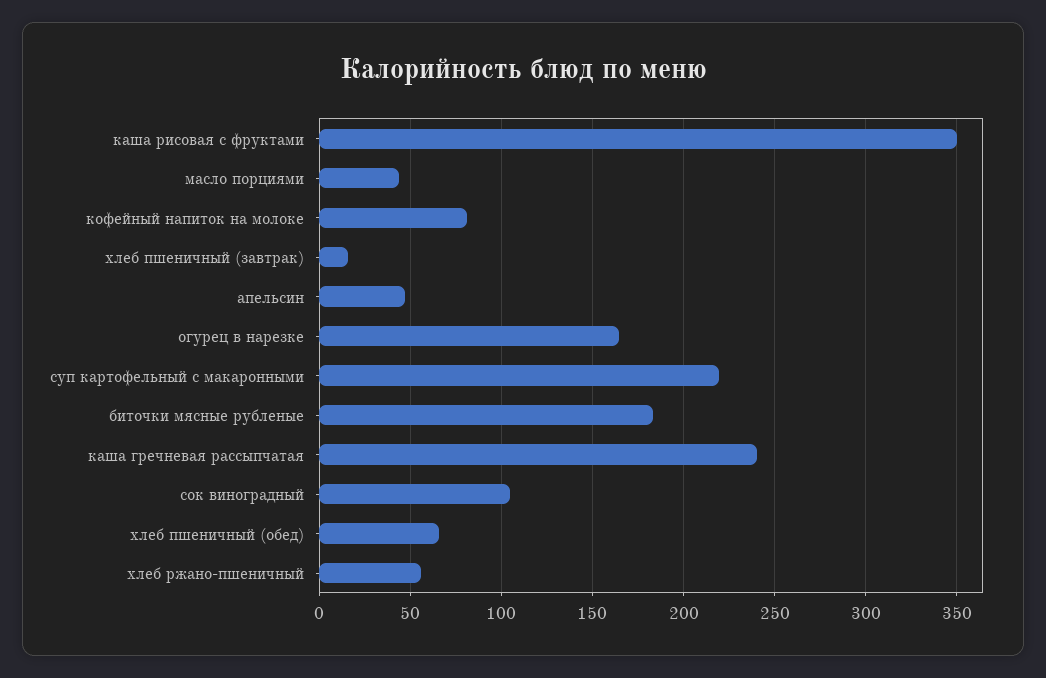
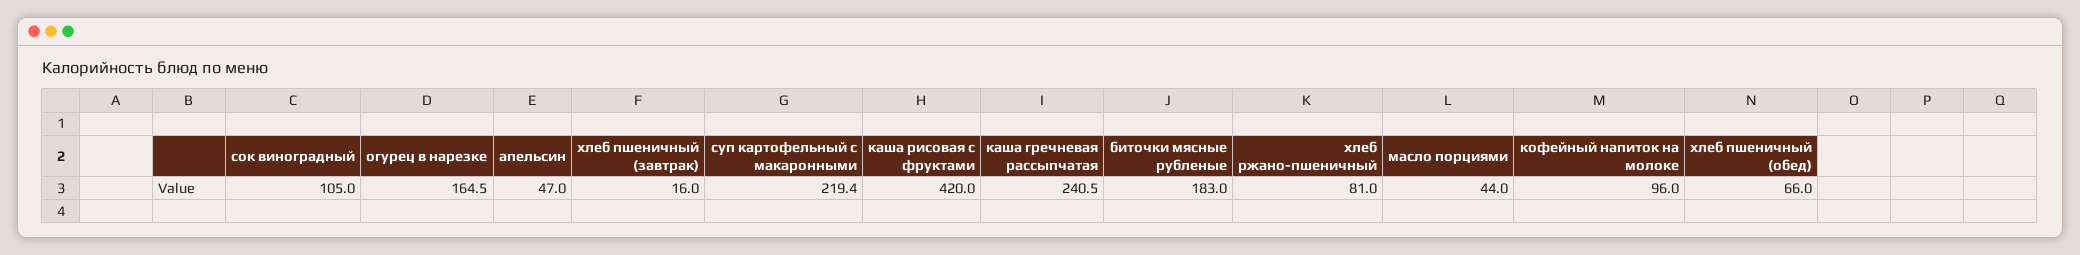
каша рисовая с фруктами: 350 -> 420
кофейный напиток на молоке: 80 -> 96
хлеб ржано-пшеничный: 55 -> 81

